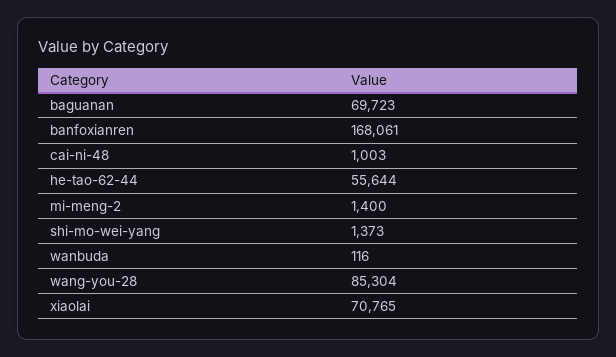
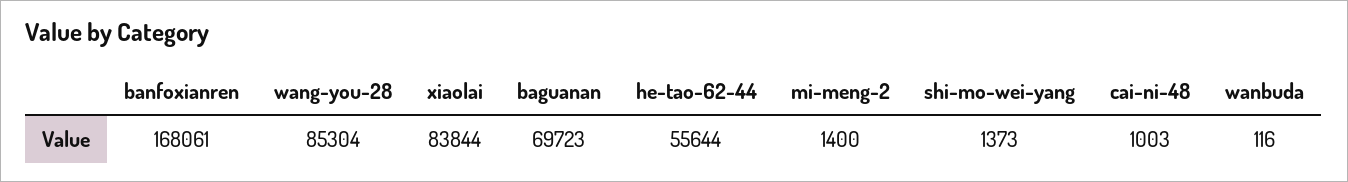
xiaolai: 70765 -> 83844

